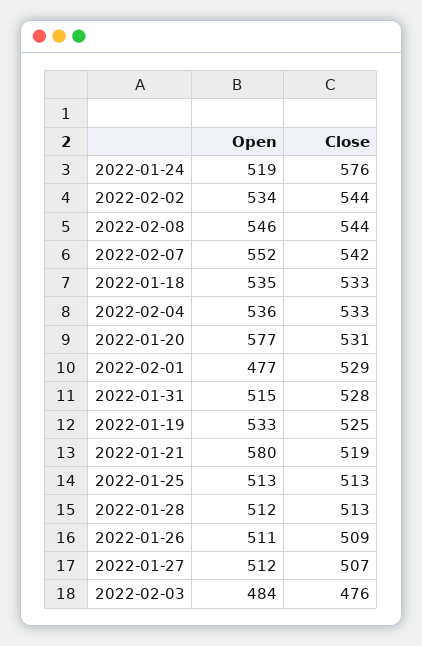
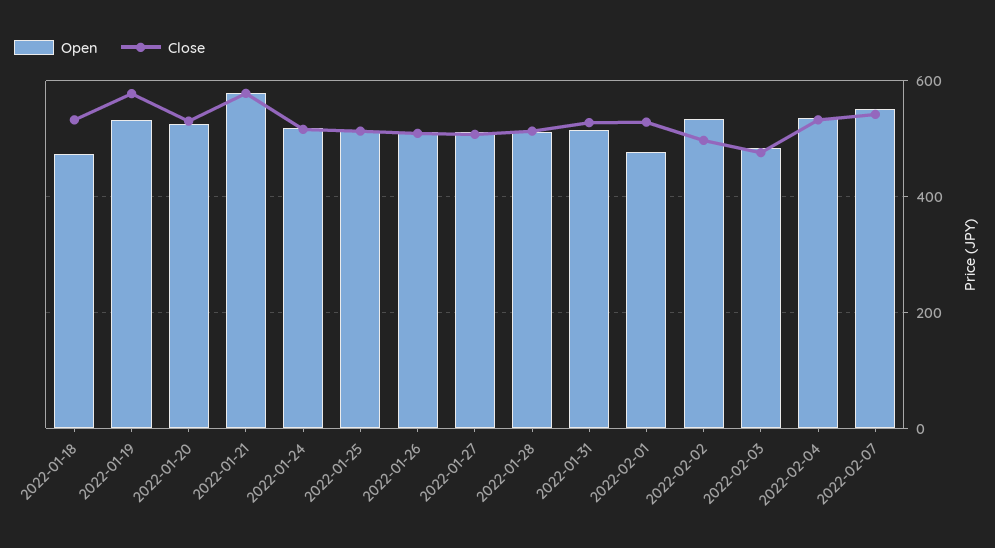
Close, 2022-01-24: 576 -> 520
Close, 2022-02-02: 544 -> 500
Open, 2022-02-08: 546 -> none
Close, 2022-02-08: 544 -> none
Open, 2022-01-18: 535 -> 480
Open, 2022-01-20: 577 -> 520
Close, 2022-01-19: 525 -> 580
Close, 2022-01-21: 519 -> 580

